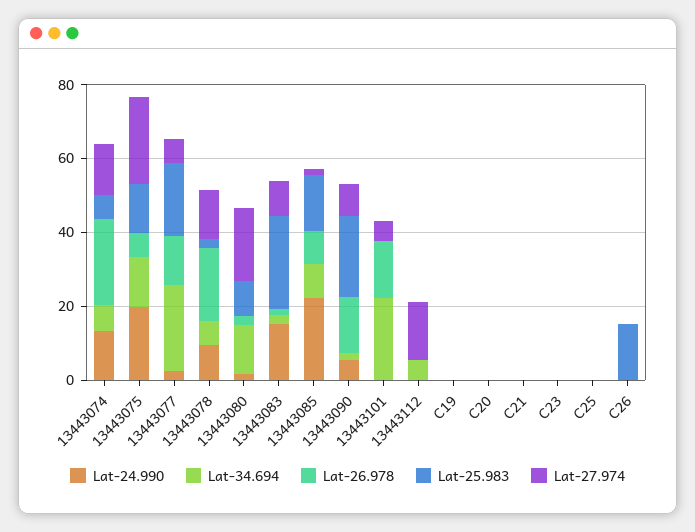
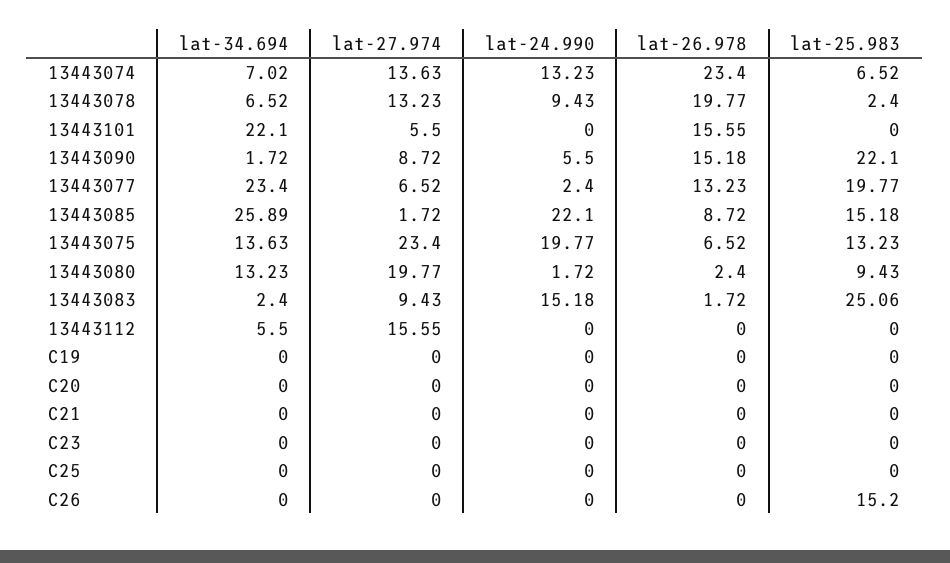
Lat-34.694, 13443085: 10 -> 25.89

